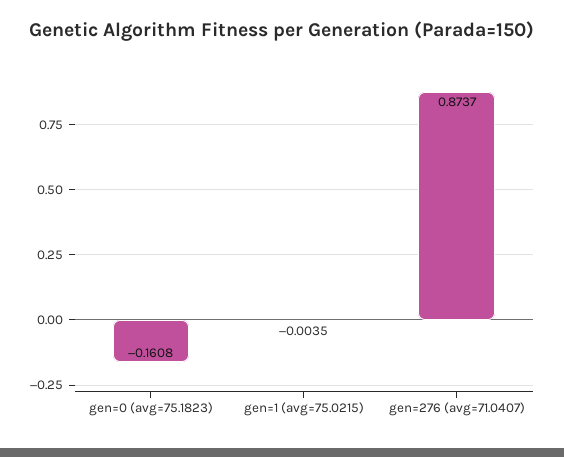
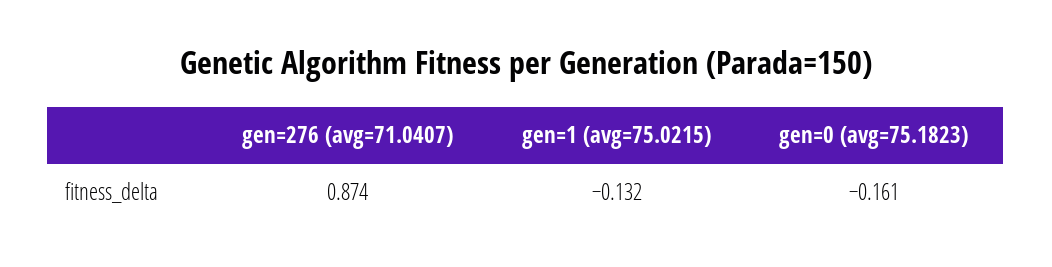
gen=1 (avg=75.0215): -0.0035 -> -0.132

